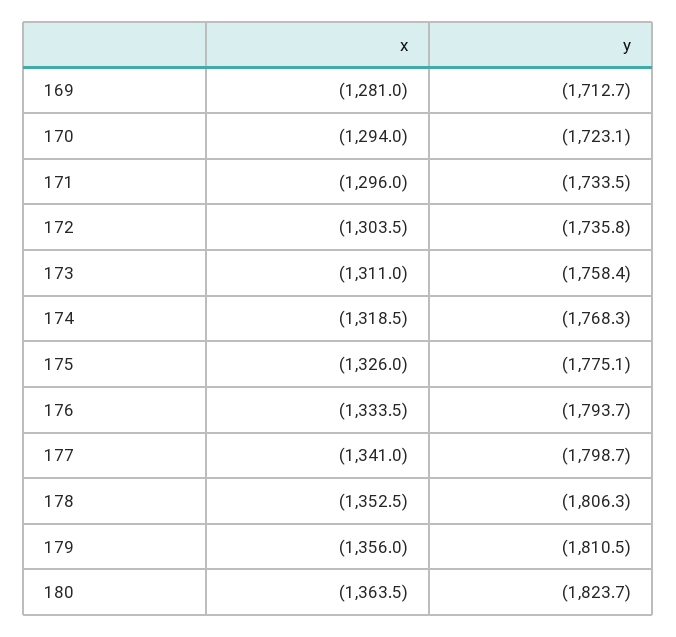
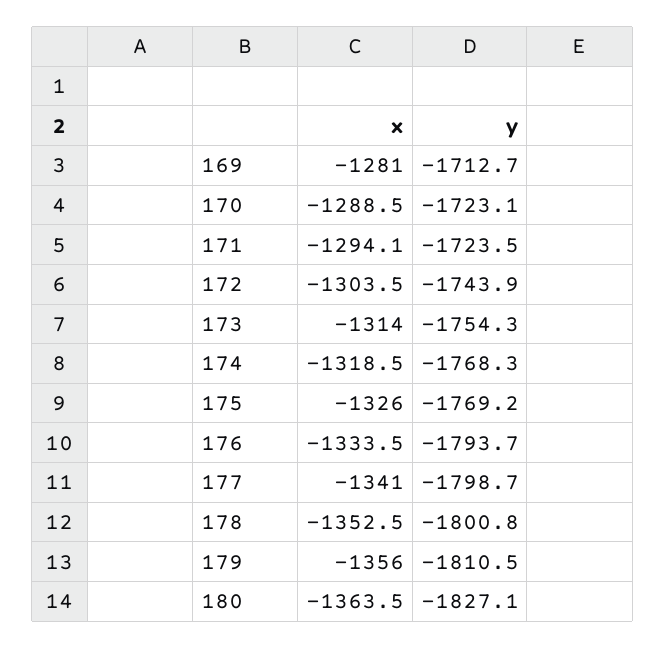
x, 170: -1294 -> -1288.5
x, 171: -1296 -> -1294.1
y, 171: -1733.5 -> -1723.5
y, 172: -1735.8 -> -1743.9
x, 173: -1311 -> -1314
y, 173: -1758.4 -> -1754.3
y, 175: -1775.1 -> -1769.2
y, 178: -1806.3 -> -1800.8
y, 180: -1823.7 -> -1827.1

